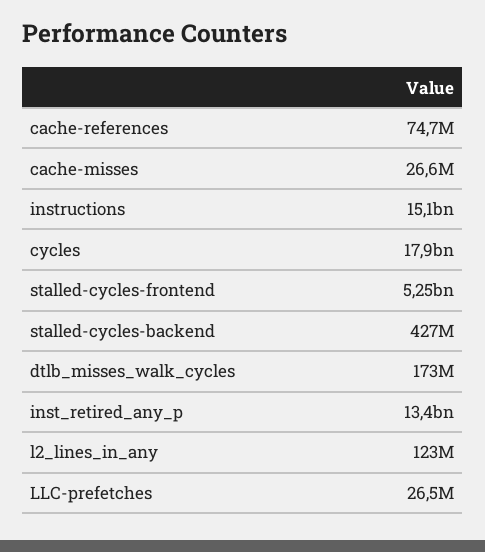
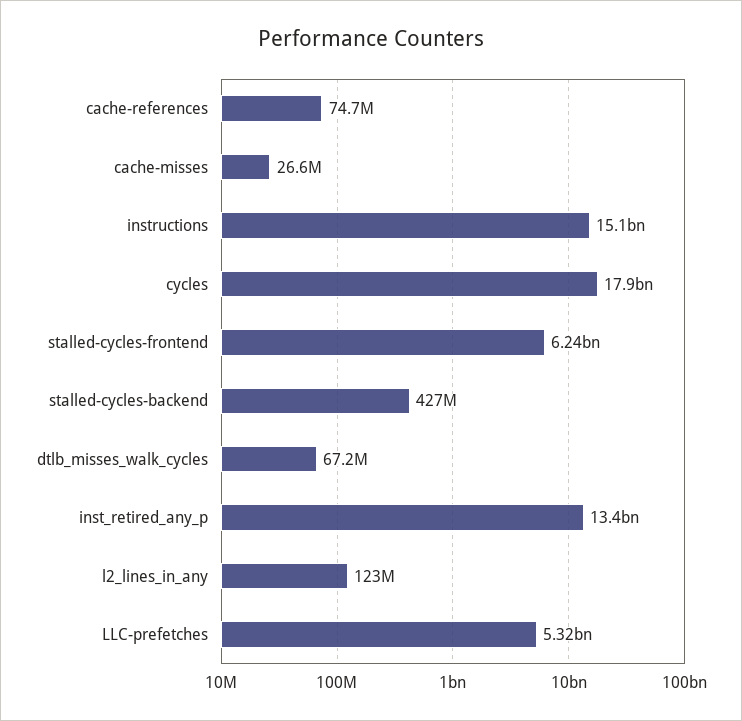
stalled-cycles-frontend: 5250000000 -> 6240000000
dtlb_misses_walk_cycles: 173000000 -> 67200000
LLC-prefetches: 26500000 -> 5320000000

